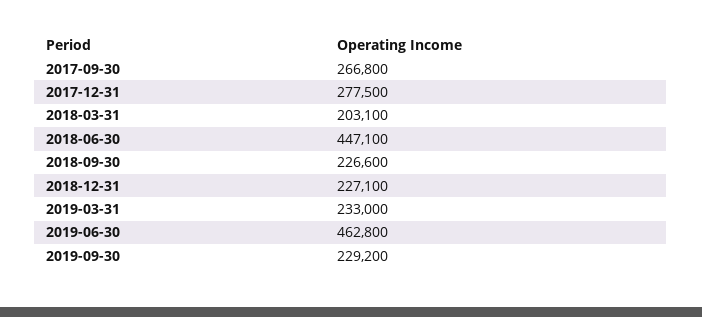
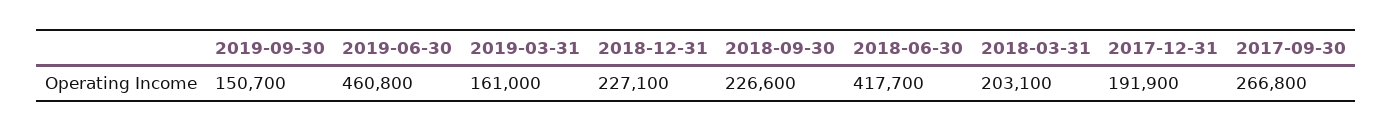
2017-12-31: 277500 -> 191900
2018-06-30: 447100 -> 417700
2019-03-31: 233000 -> 161000
2019-06-30: 462800 -> 460800
2019-09-30: 229200 -> 150700

